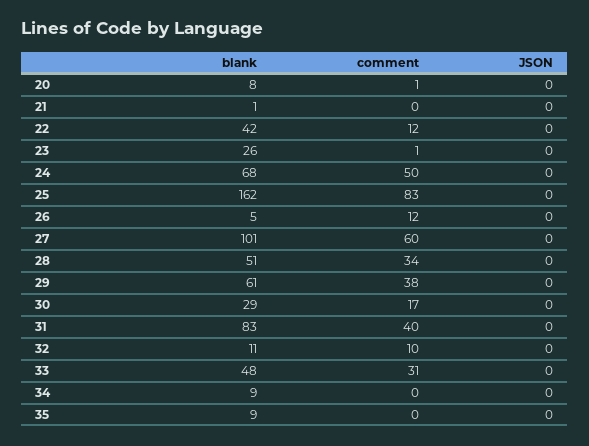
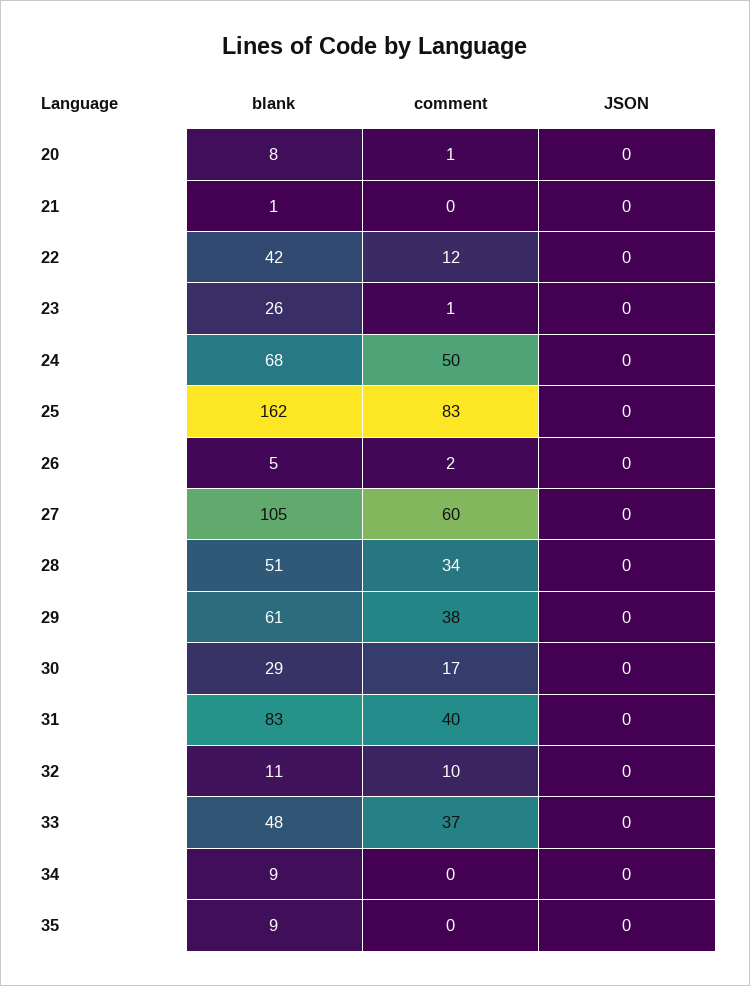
comment, 26: 12 -> 2
blank, 27: 101 -> 105
comment, 33: 31 -> 37

